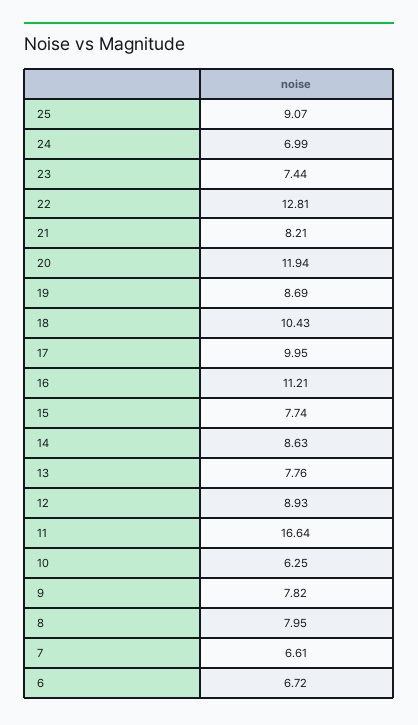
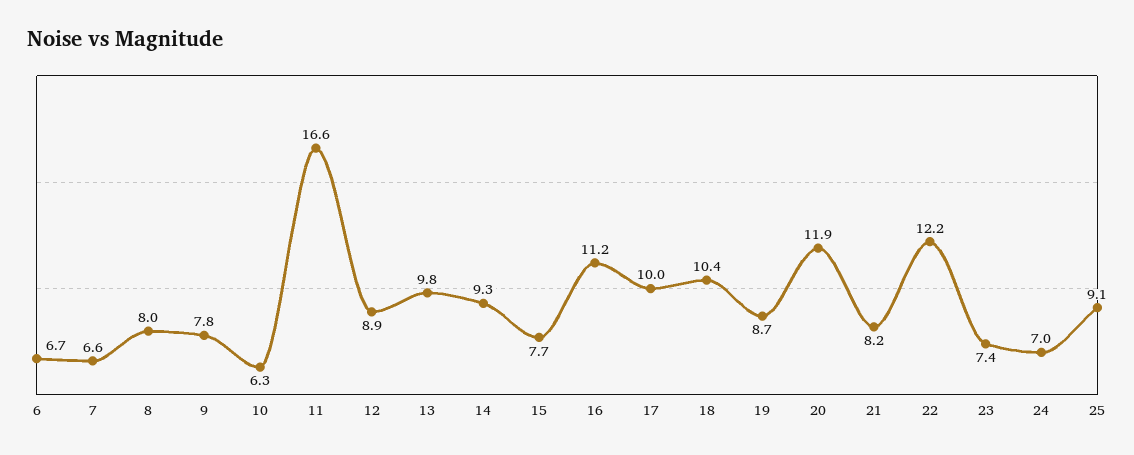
22: 12.81 -> 12.2
14: 8.63 -> 9.3
13: 7.76 -> 9.8

